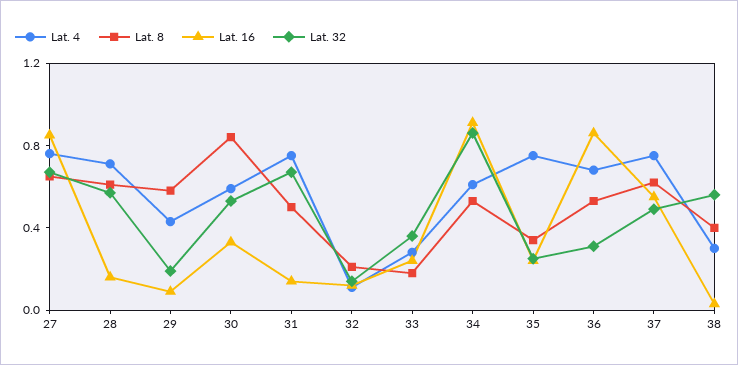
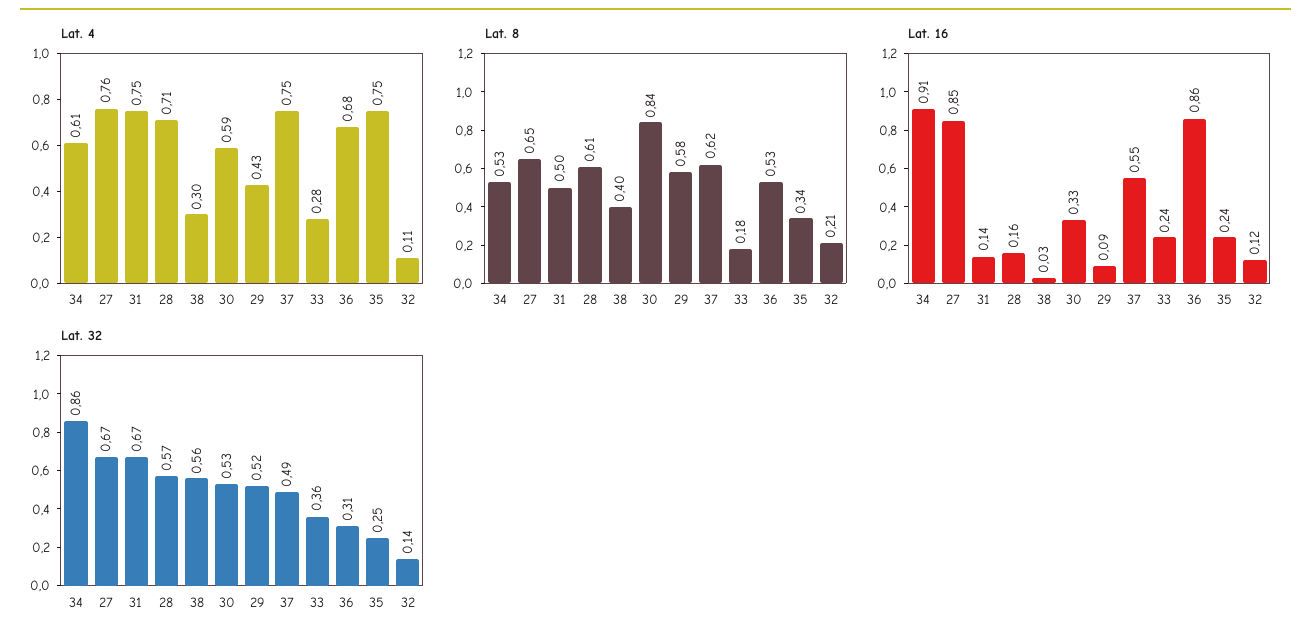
Lat. 32, 29: 0.2 -> 0.52

